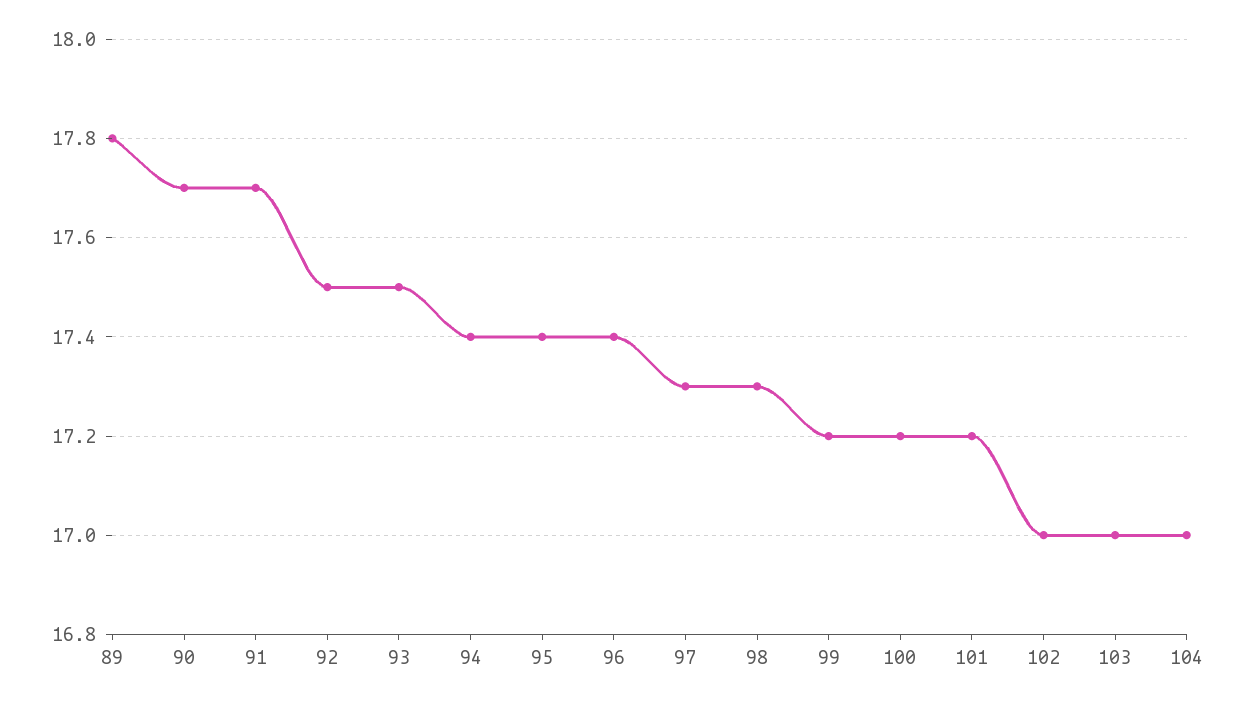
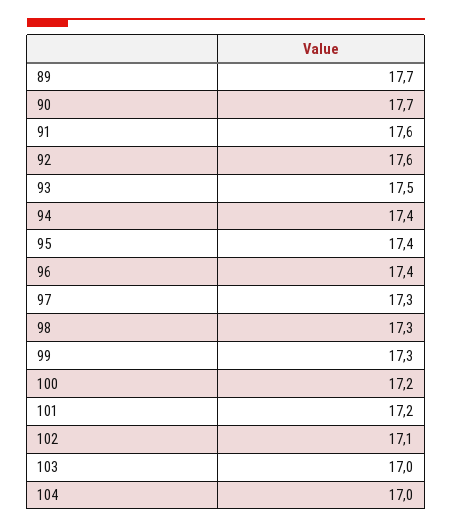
89: 17.8 -> 17.7
91: 17.7 -> 17.6
92: 17.5 -> 17.6
99: 17.2 -> 17.3
102: 17 -> 17.1

